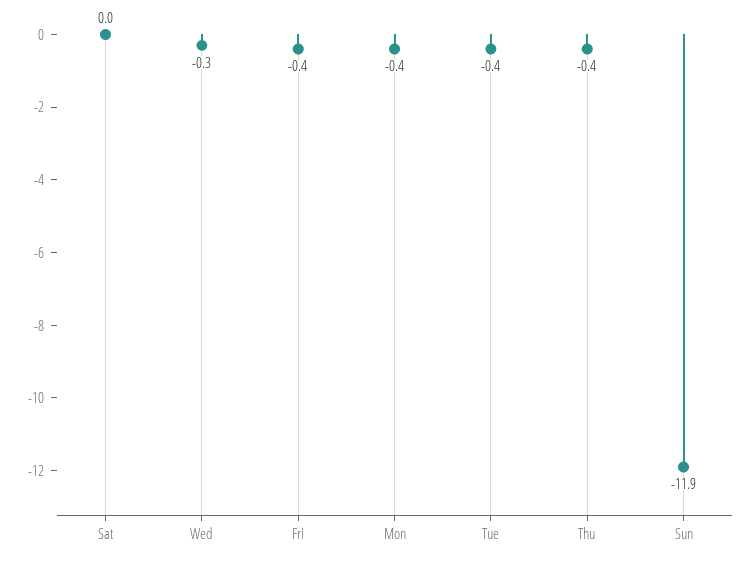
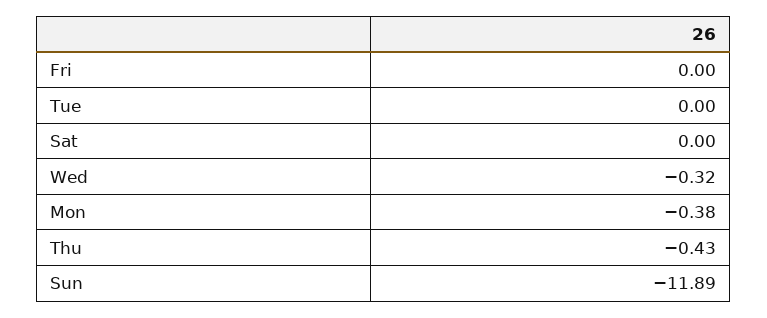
Fri: -0.4 -> 0
Tue: -0.4 -> 0

